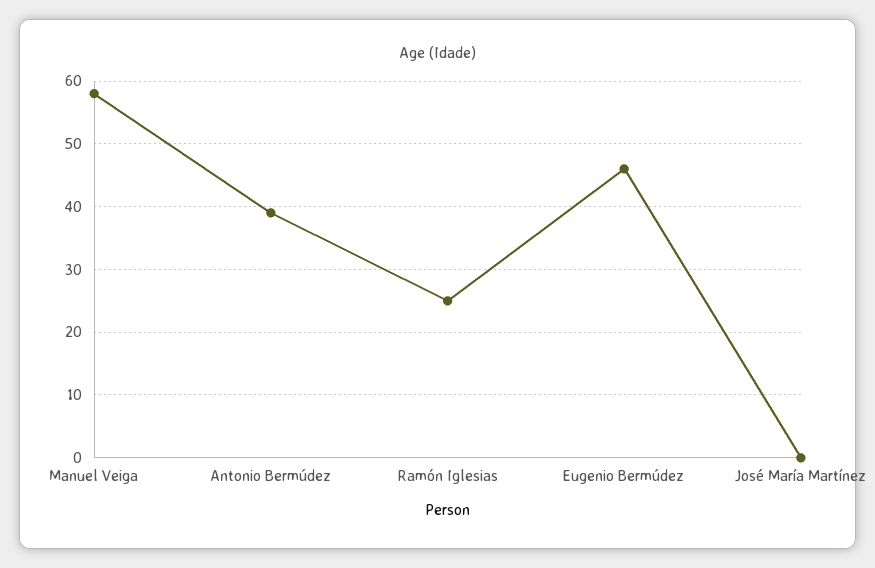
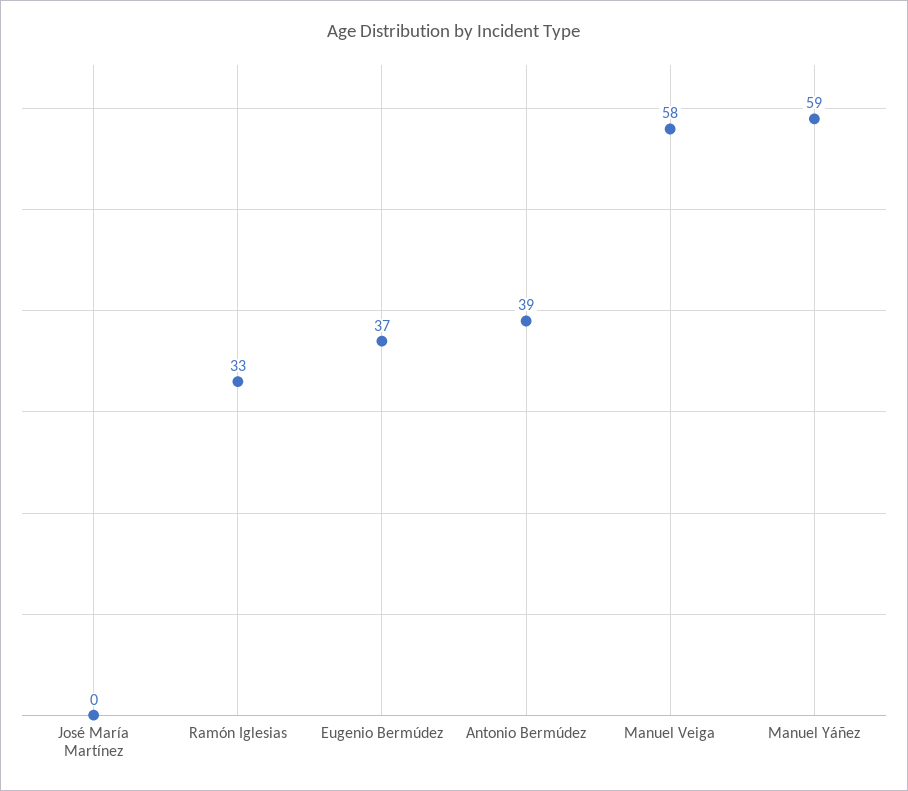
Ramón Iglesias: 25 -> 33
Eugenio Bermúdez: 46 -> 37
Manuel Yáñez: none -> 59

